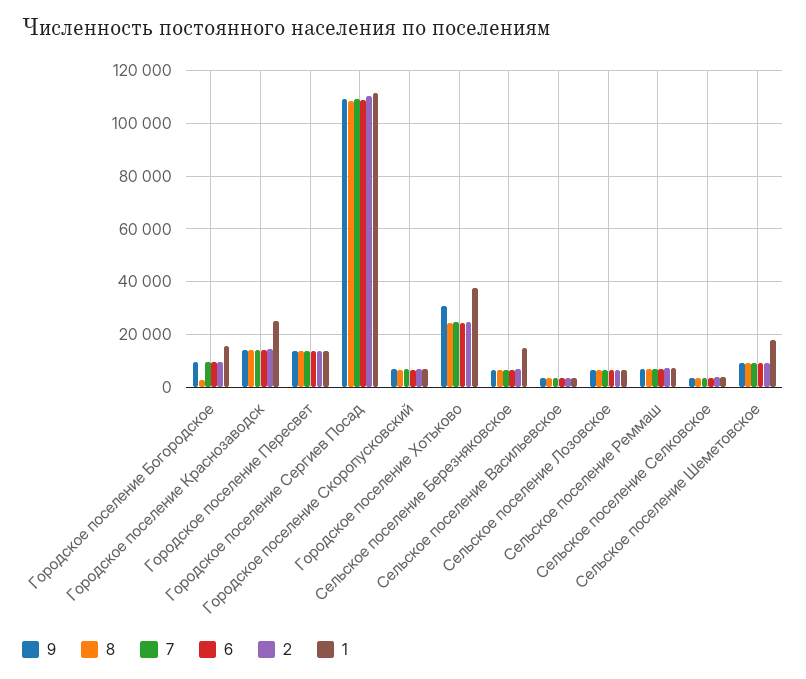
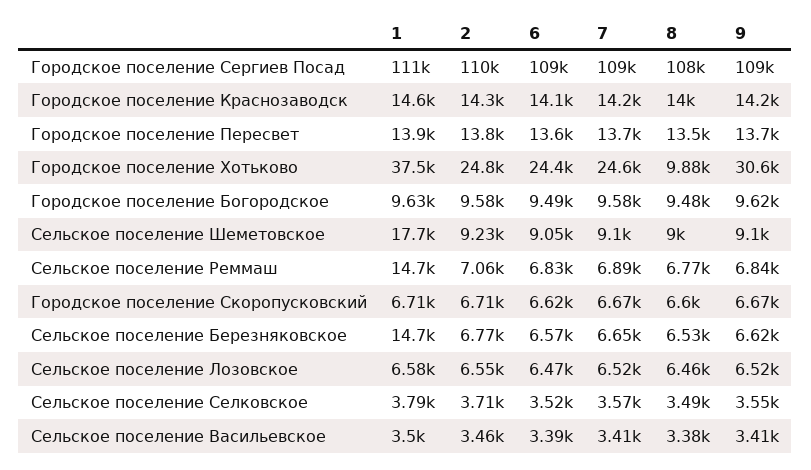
8, Городское поселение Богородское: 2500 -> 9480
1, Городское поселение Богородское: 15000 -> 9630
1, Городское поселение Краснозаводск: 25000 -> 14600
8, Городское поселение Хотьково: 25000 -> 9880
1, Сельское поселение Реммаш: 7500 -> 14700

